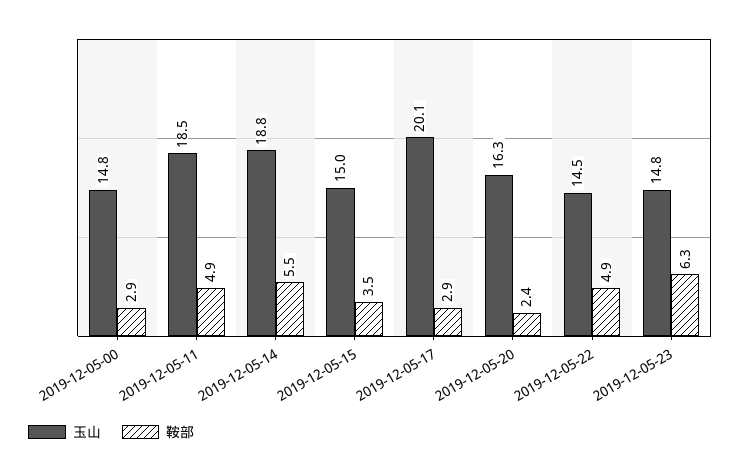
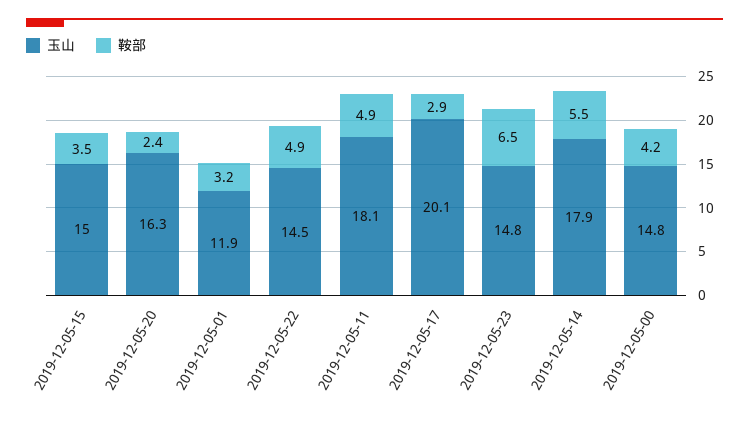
鞍部, 2019-12-05-00: 2.9 -> 4.2
玉山, 2019-12-05-11: 18.5 -> 18.1
玉山, 2019-12-05-14: 18.8 -> 17.9
鞍部, 2019-12-05-23: 6.3 -> 6.5
玉山, 2019-12-05-01: none -> 11.9
鞍部, 2019-12-05-01: none -> 3.2

